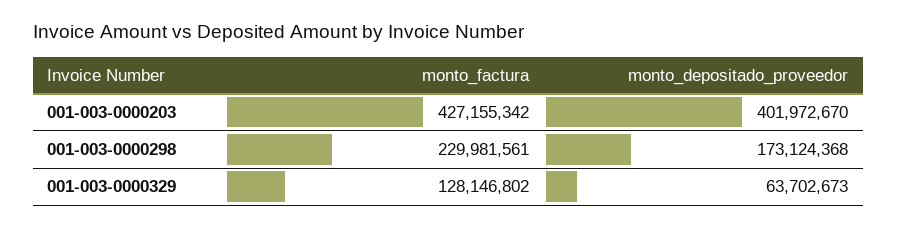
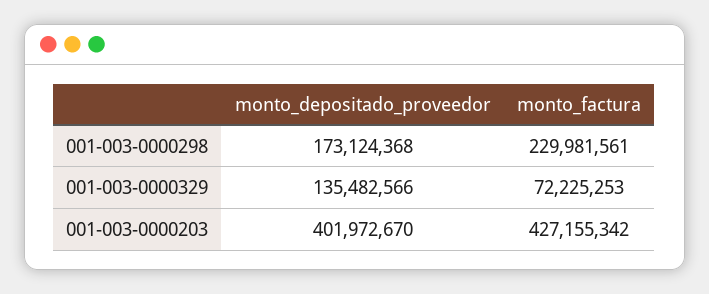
monto_factura, 001-003-0000329: 128146802 -> 72225253
monto_depositado_proveedor, 001-003-0000329: 63702673 -> 135482566

